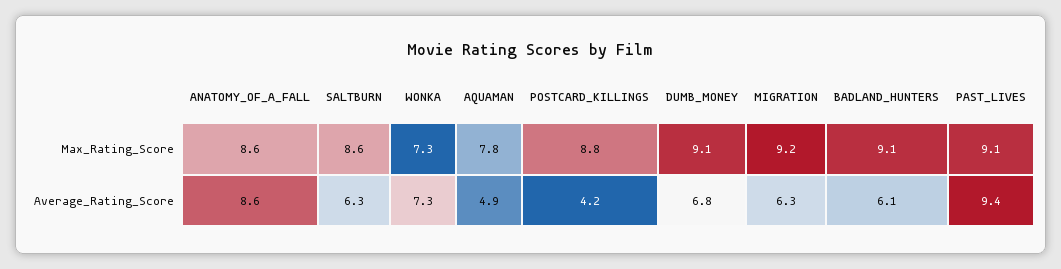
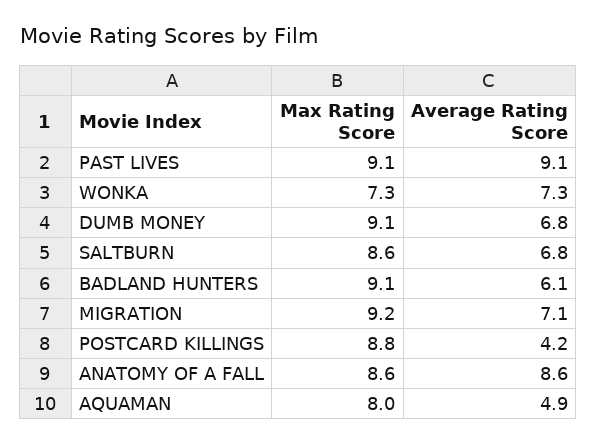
AQUAMAN, Max_Rating_Score: 7.8 -> 8
SALTBURN, Average_Rating_Score: 6.3 -> 6.8
MIGRATION, Average_Rating_Score: 6.3 -> 7.1
PAST_LIVES, Average_Rating_Score: 9.4 -> 9.1

